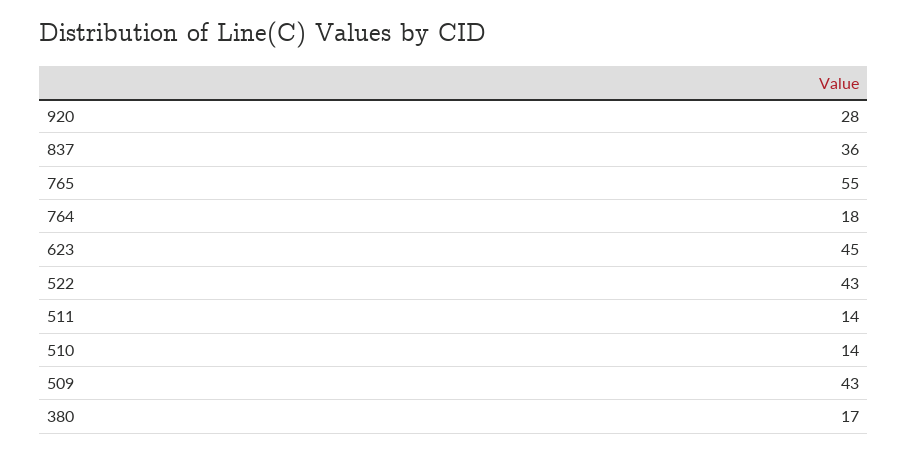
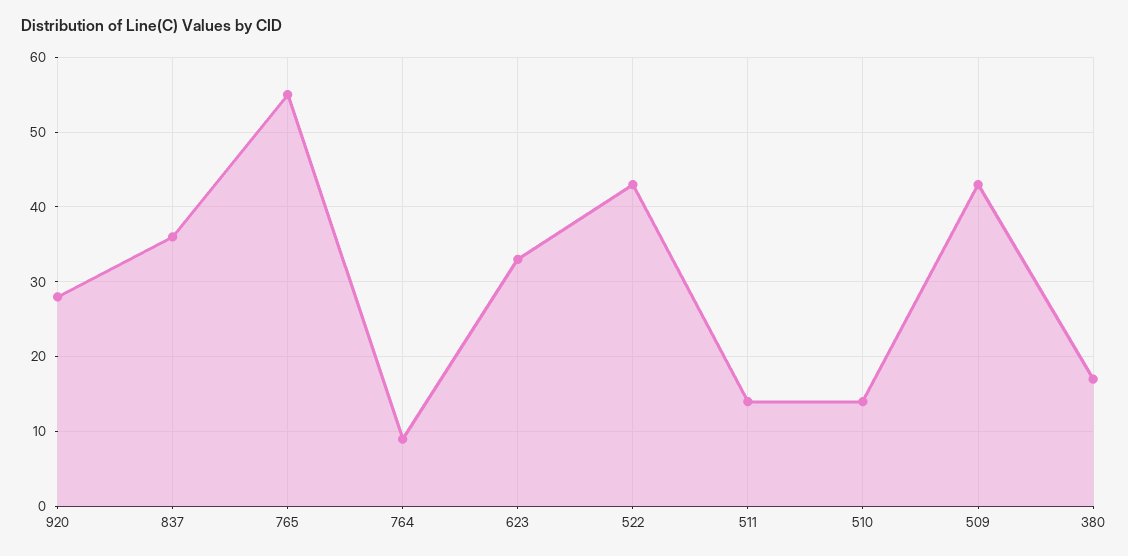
764: 18 -> 9
623: 45 -> 33

